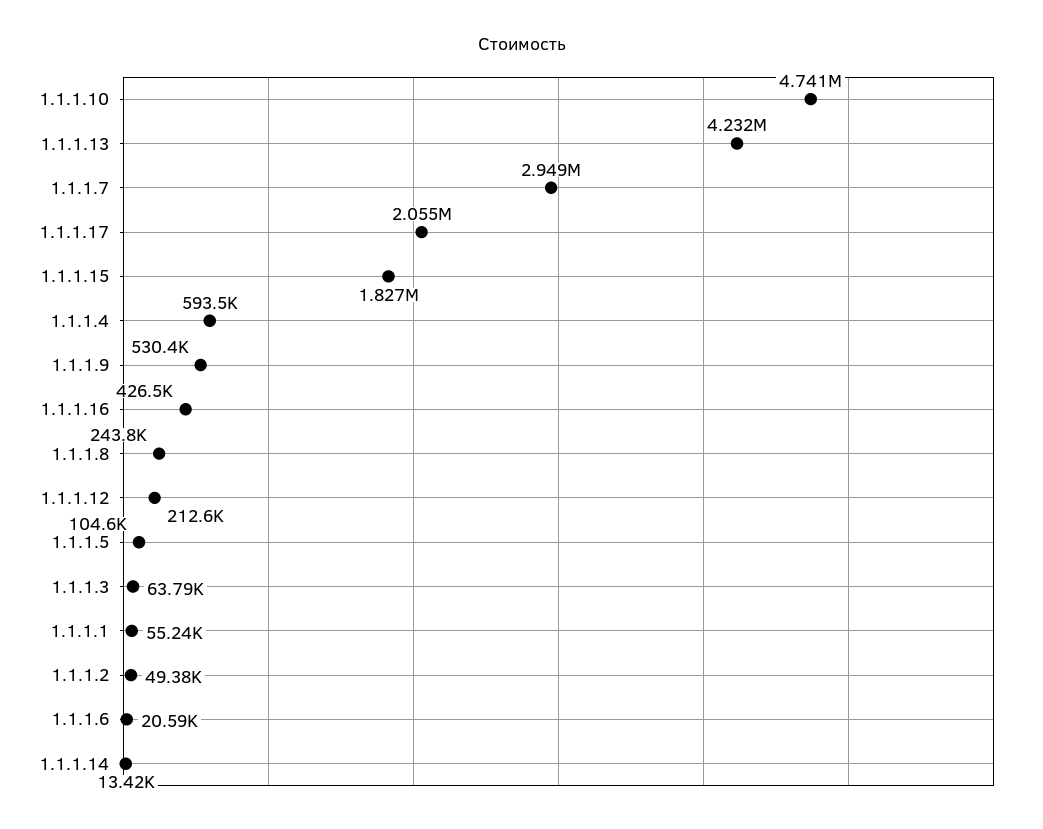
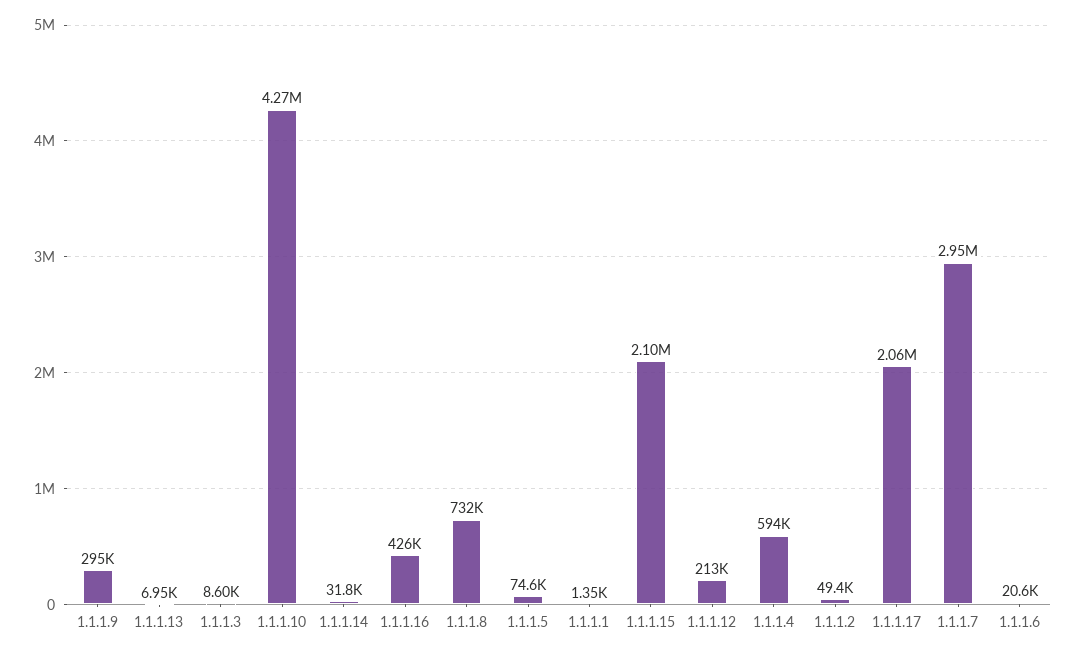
1.1.1.10: 4741000 -> 4270000
1.1.1.13: 4232000 -> 6950
1.1.1.15: 1827000 -> 2100000
1.1.1.9: 530400 -> 295000
1.1.1.8: 243800 -> 732000
1.1.1.5: 104600 -> 74600
1.1.1.3: 63790 -> 8600
1.1.1.1: 55240 -> 1350
1.1.1.14: 13420 -> 31800

